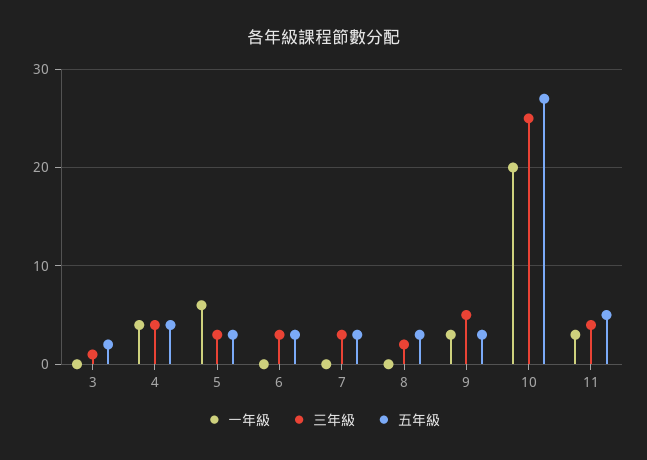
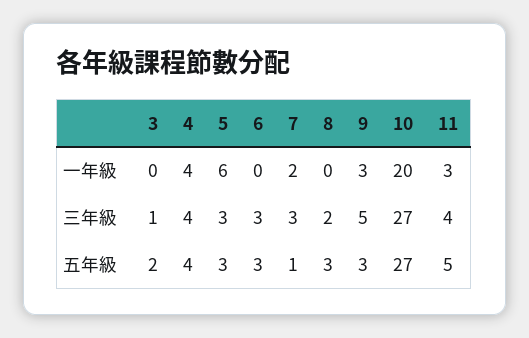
一年級, 7: 0 -> 2
五年級, 7: 3 -> 1
三年級, 10: 25 -> 27

